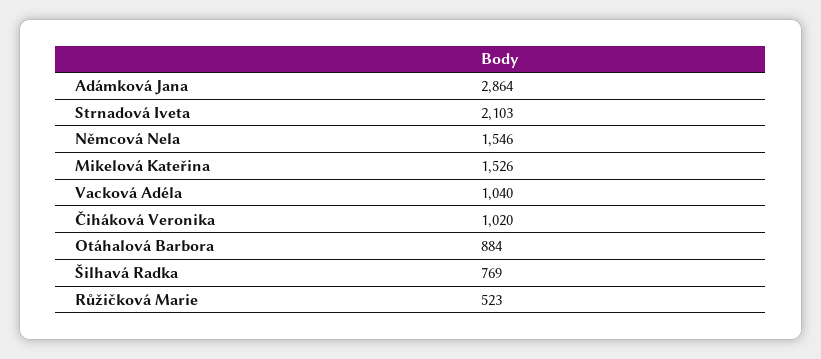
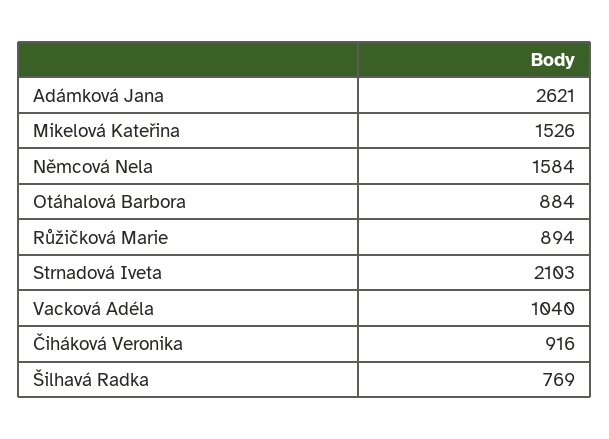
Adámková Jana: 2864 -> 2621
Němcová Nela: 1546 -> 1584
Čiháková Veronika: 1020 -> 916
Růžičková Marie: 523 -> 894

